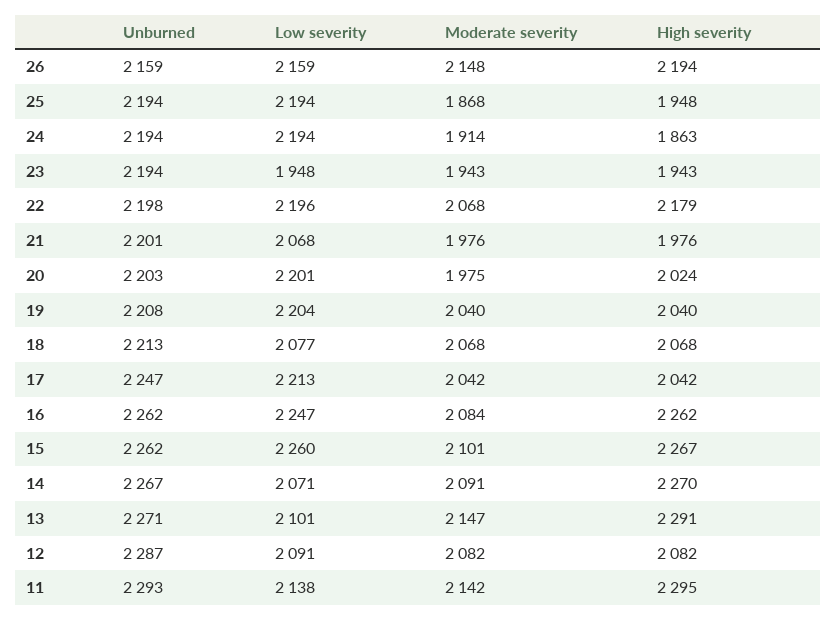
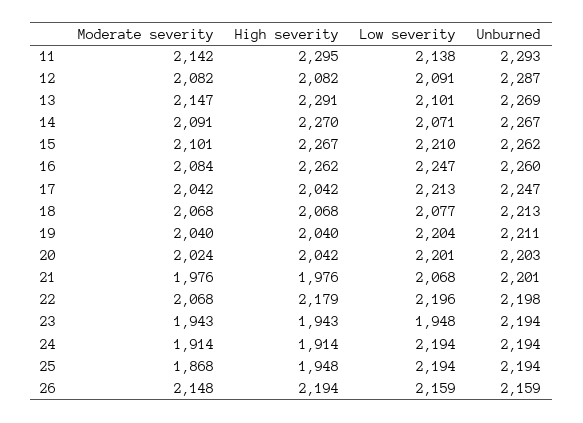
High severity, 24: 1863 -> 1914
Moderate severity, 20: 1975 -> 2024
High severity, 20: 2024 -> 2042
Unburned, 19: 2208 -> 2211
Unburned, 16: 2262 -> 2260
Low severity, 15: 2260 -> 2210
Unburned, 13: 2271 -> 2269

